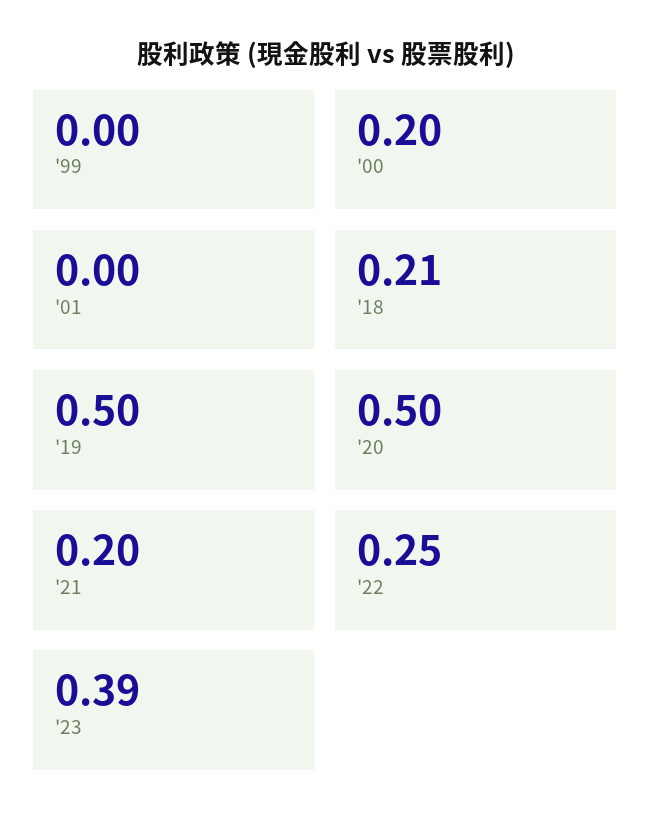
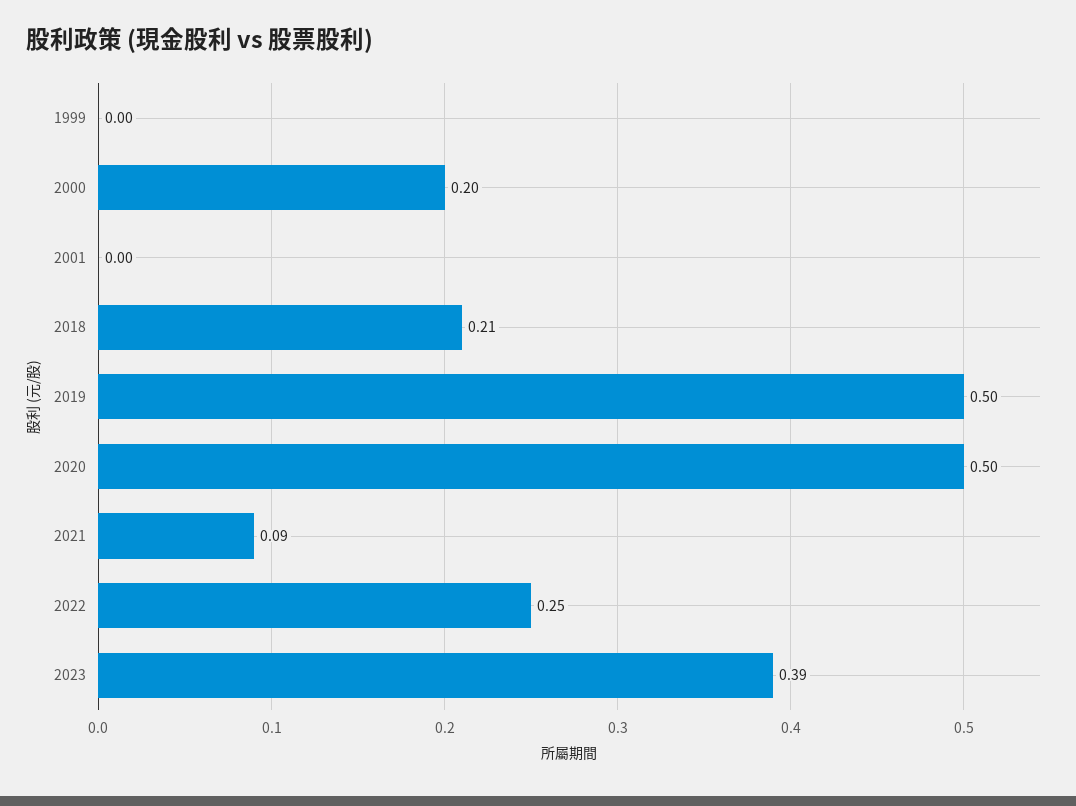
'21: 0.2 -> 0.09

